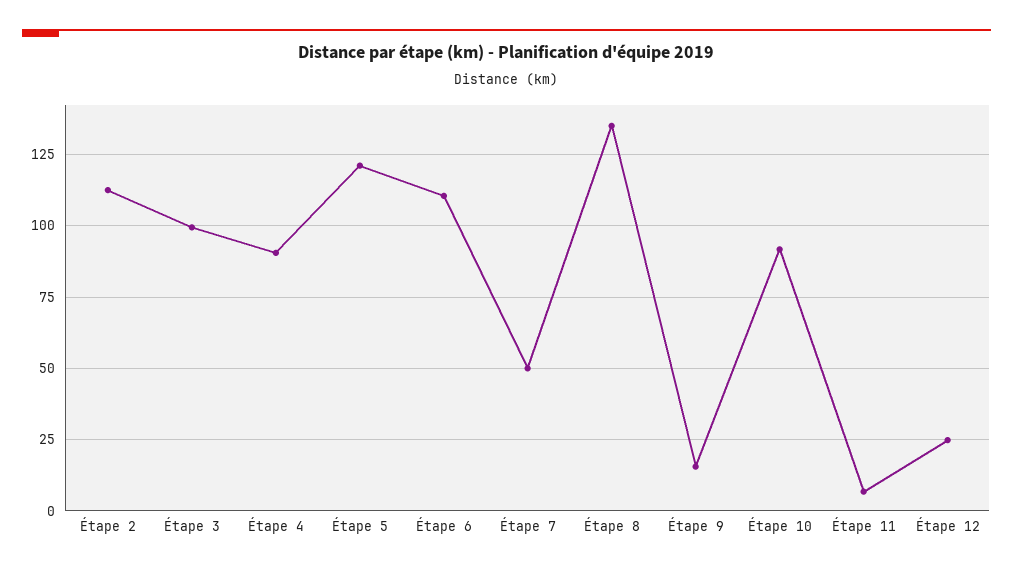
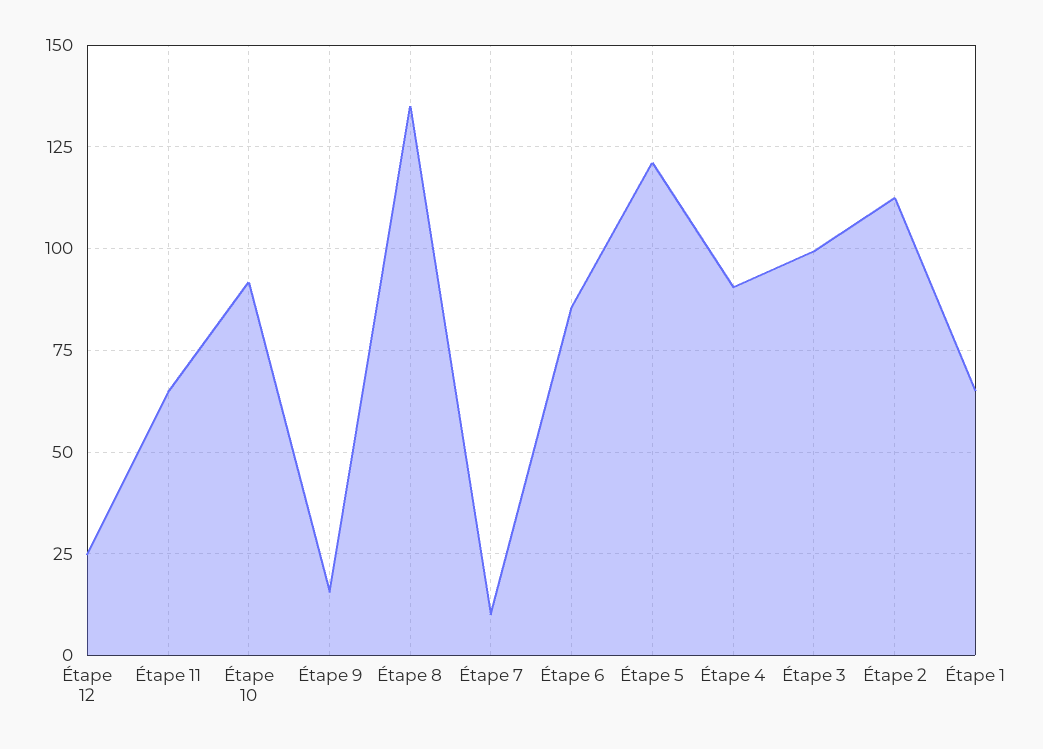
Étape 6: 110 -> 85
Étape 7: 50 -> 10
Étape 11: 7.5 -> 65
Étape 1: none -> 65

